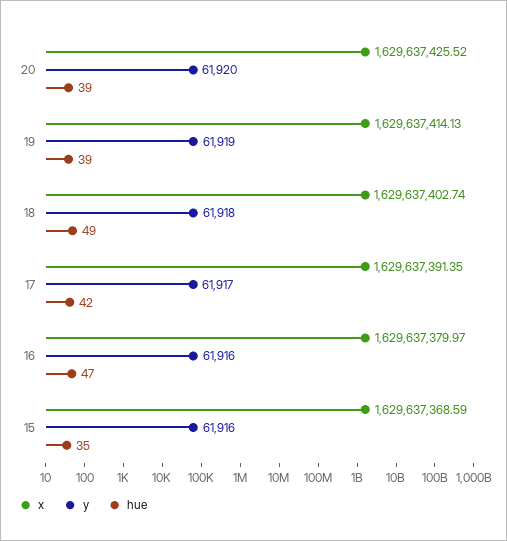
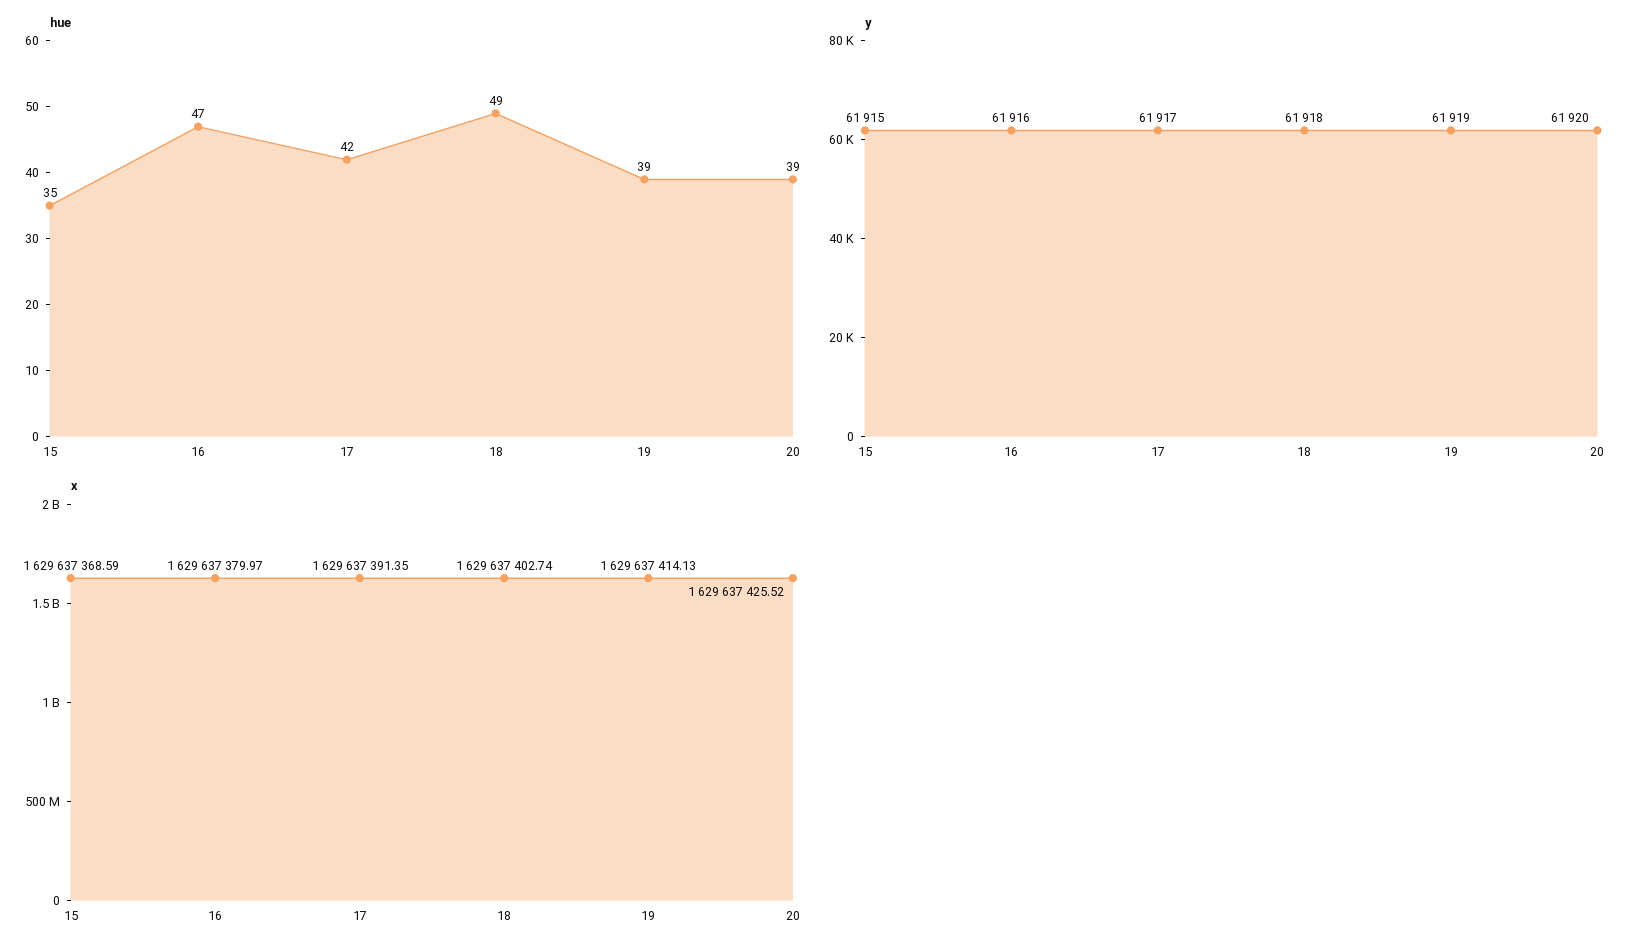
y, 15: 61916 -> 61915

